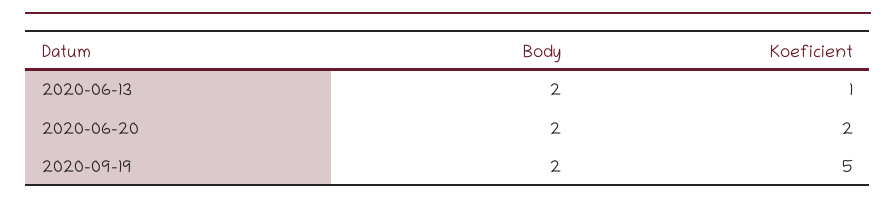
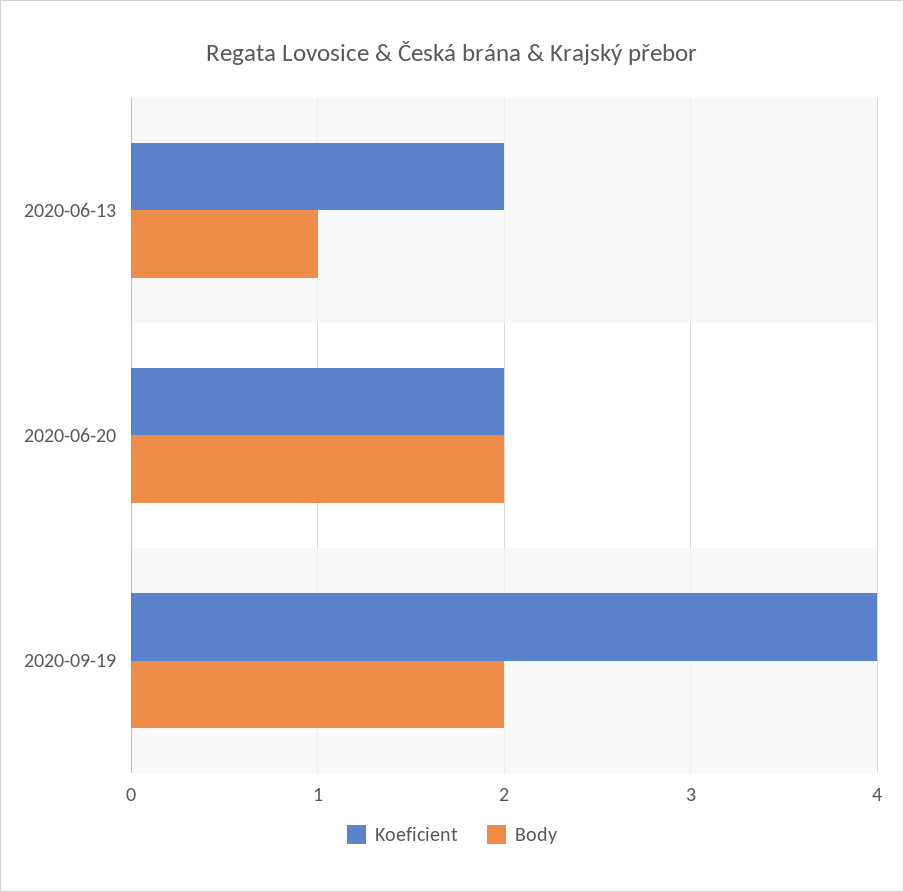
Body, 2020-06-13: 2 -> 1
Koeficient, 2020-06-13: 1 -> 2
Koeficient, 2020-09-19: 5 -> 4

